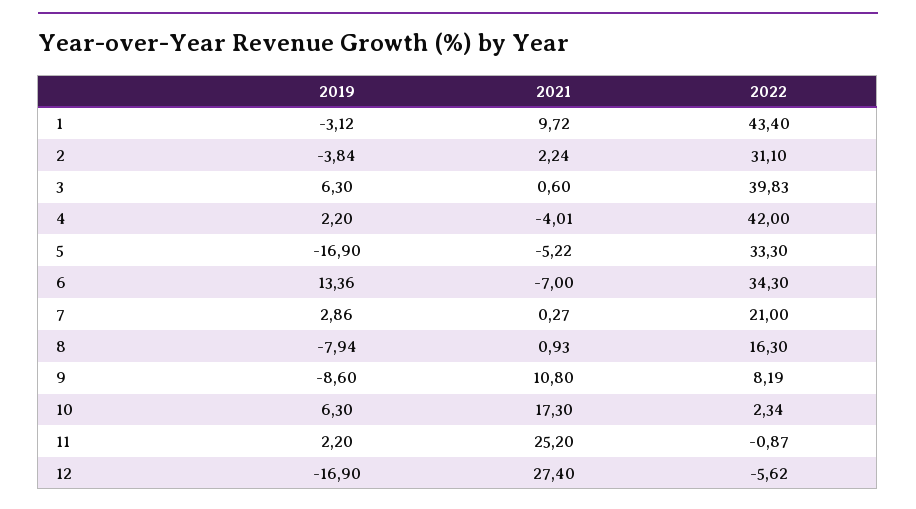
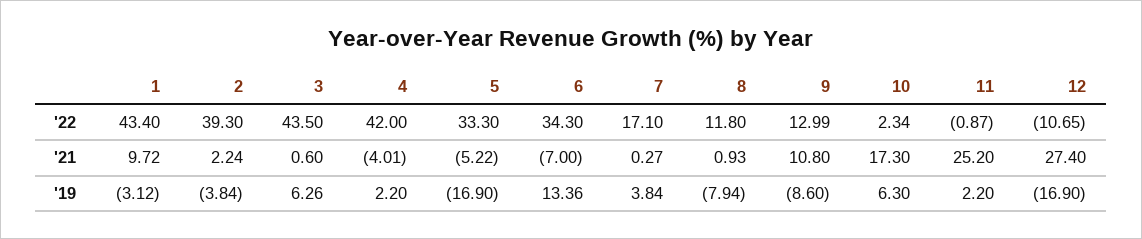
2022, 2: 31.1 -> 39.3
2019, 3: 6.3 -> 6.26
2022, 3: 39.83 -> 43.5
2019, 7: 2.86 -> 3.84
2022, 7: 21 -> 17.1
2022, 8: 16.3 -> 11.8
2022, 9: 8.19 -> 12.99
2022, 12: -5.62 -> -10.65

